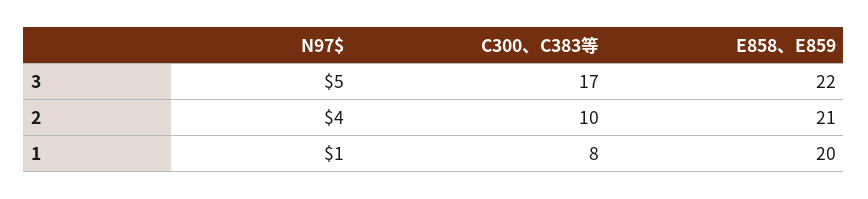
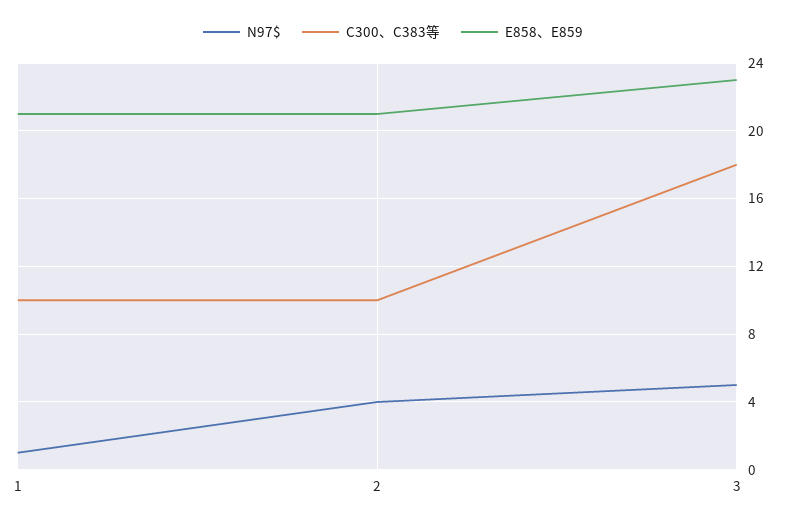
C300、C383等, 3: 17 -> 18
E858、E859, 3: 22 -> 23
C300、C383等, 1: 8 -> 10
E858、E859, 1: 20 -> 21

